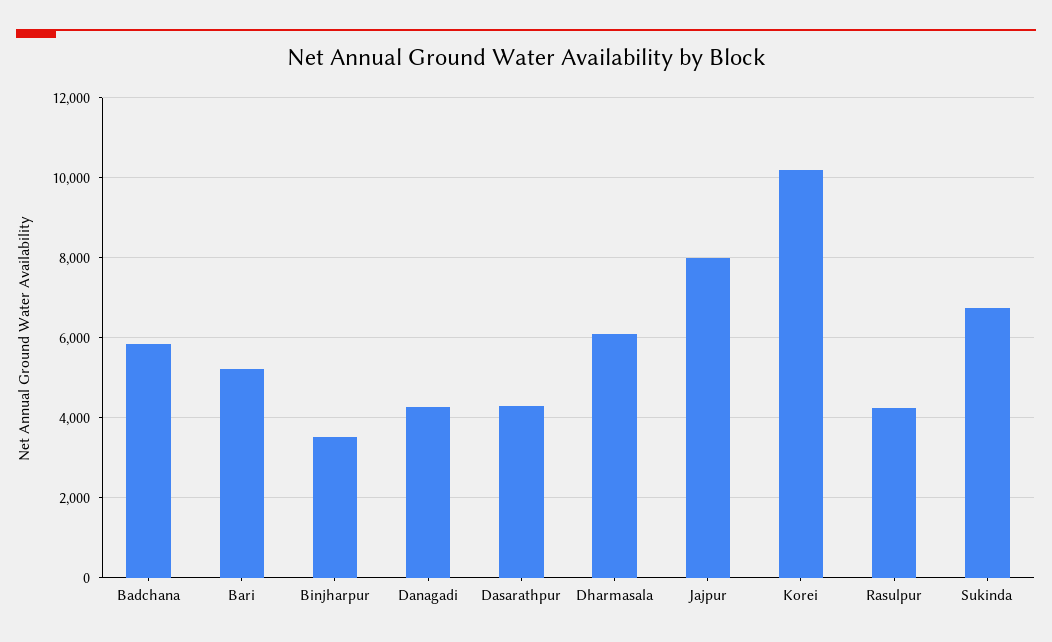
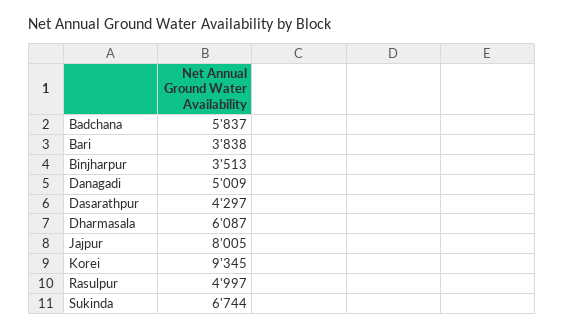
Bari: 5200 -> 3838
Danagadi: 4200 -> 5009
Korei: 10200 -> 9345
Rasulpur: 4200 -> 4997

